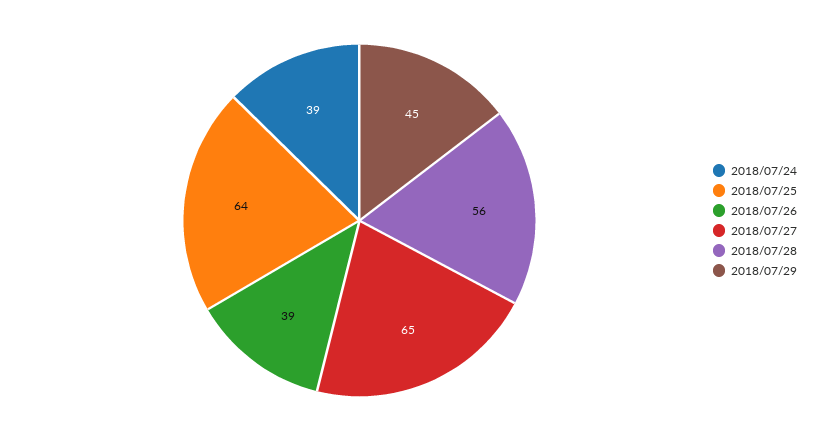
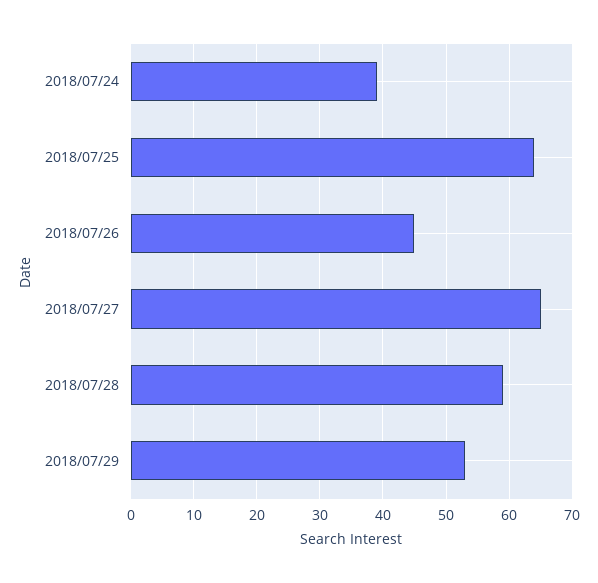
2018/07/26: 39 -> 45
2018/07/28: 56 -> 59
2018/07/29: 45 -> 53

